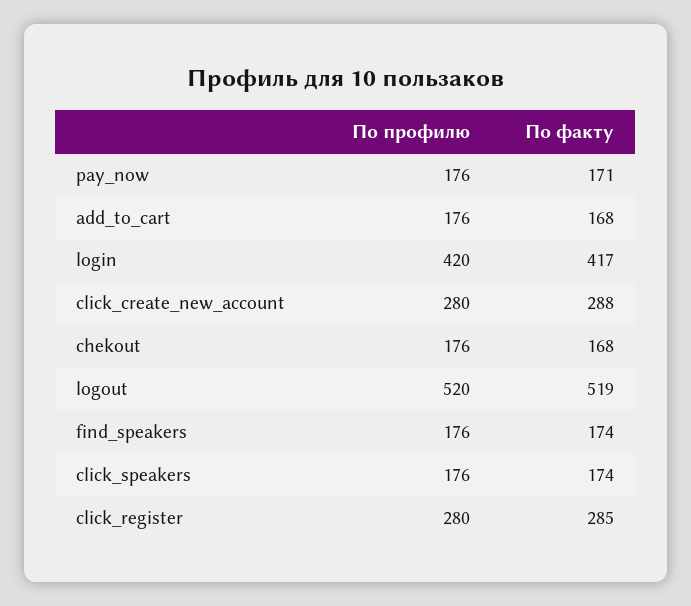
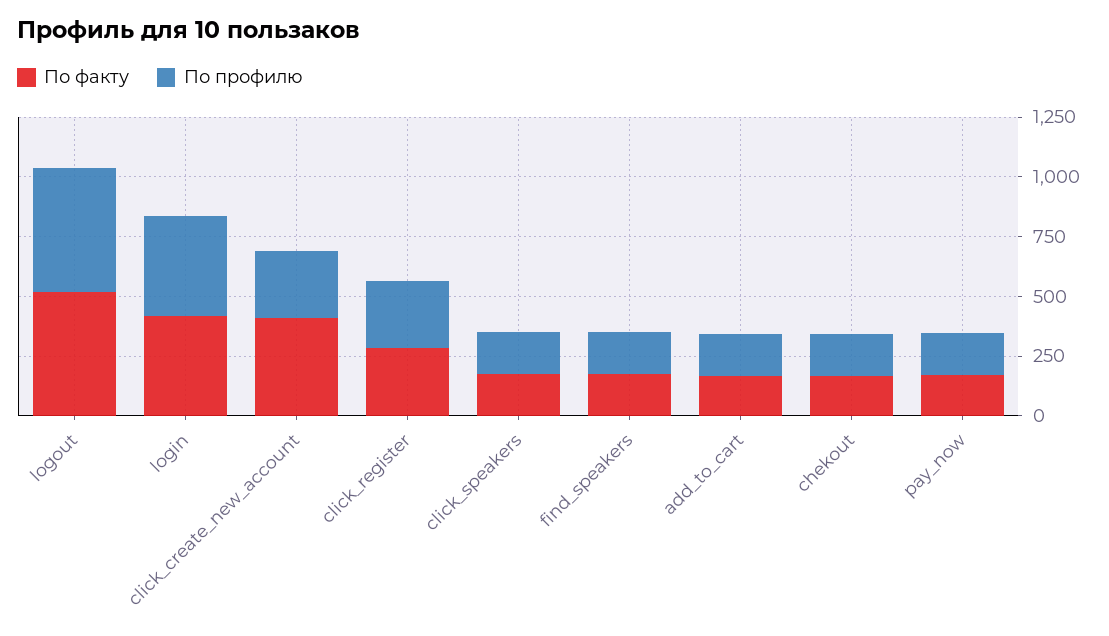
По факту, click_create_new_account: 288 -> 400

